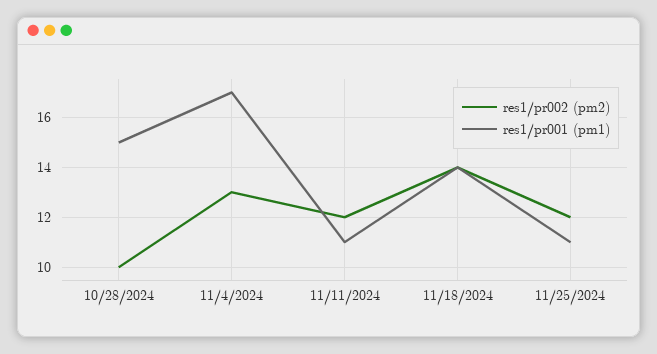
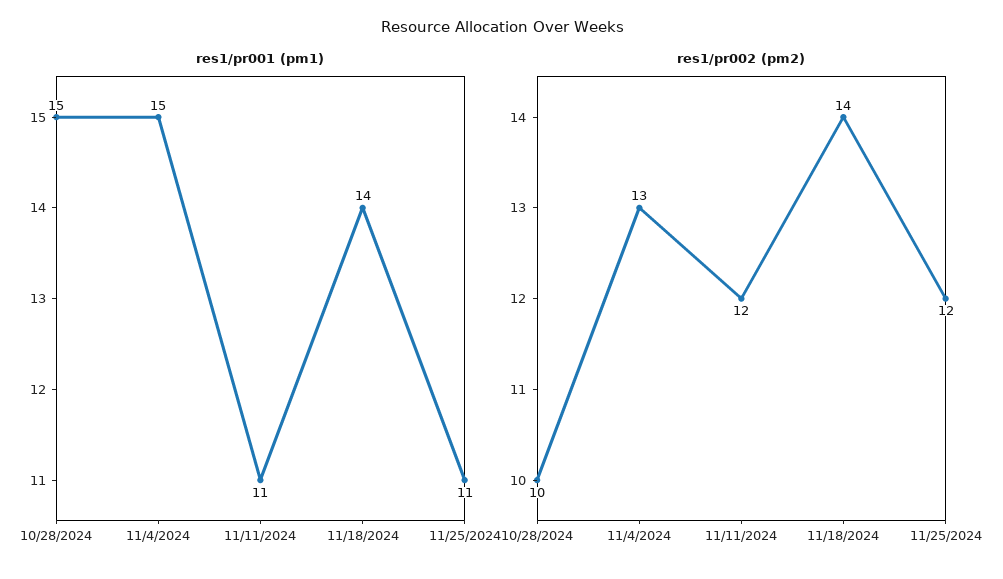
res1/pr001 (pm1), 11/4/2024: 17 -> 15

